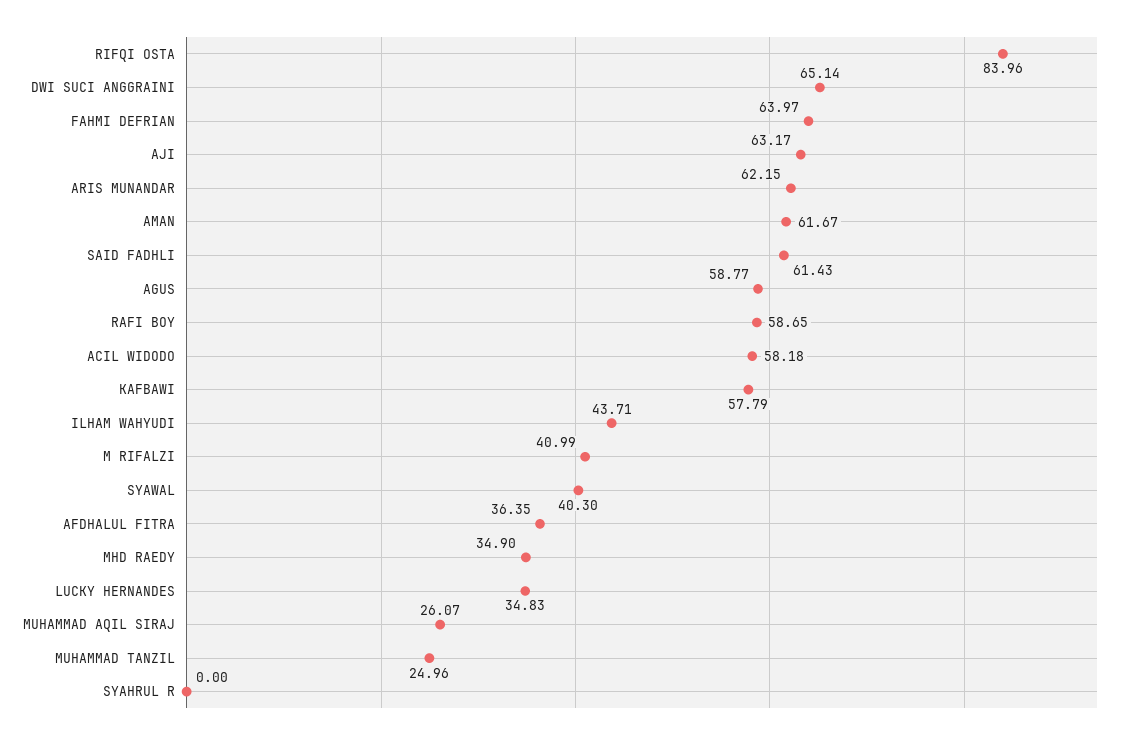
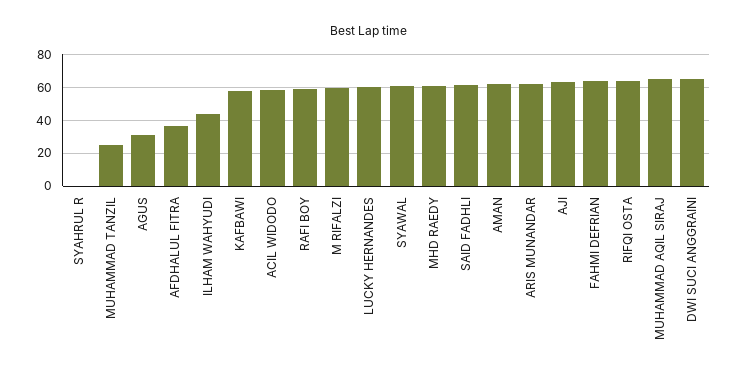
RIFQI OSTA: 83.96 -> 65
AGUS: 58.77 -> 30
M RIFALZI: 40.99 -> 60
SYAWAL: 40.3 -> 60
MHD RAEDY: 34.9 -> 60
LUCKY HERNANDES: 34.83 -> 60
MUHAMMAD AQIL SIRAJ: 26.07 -> 65

